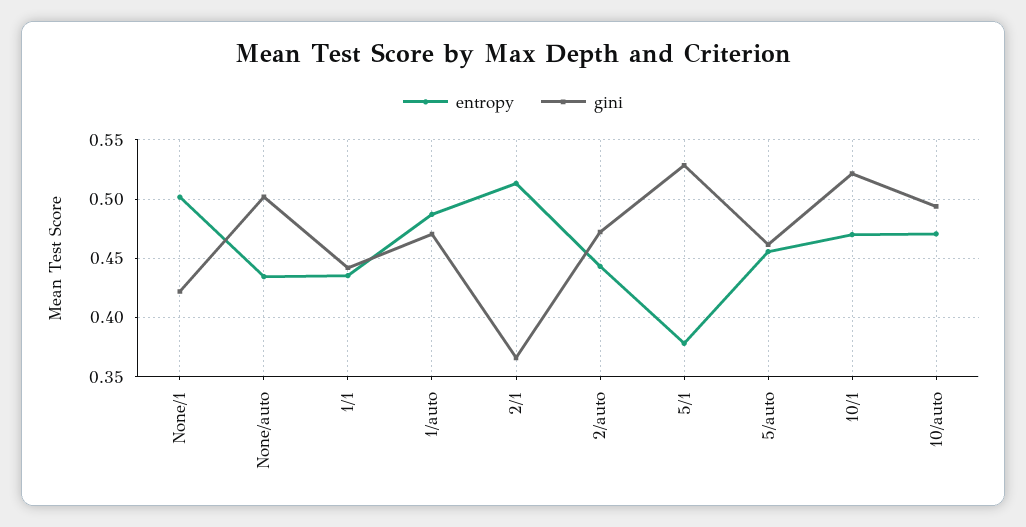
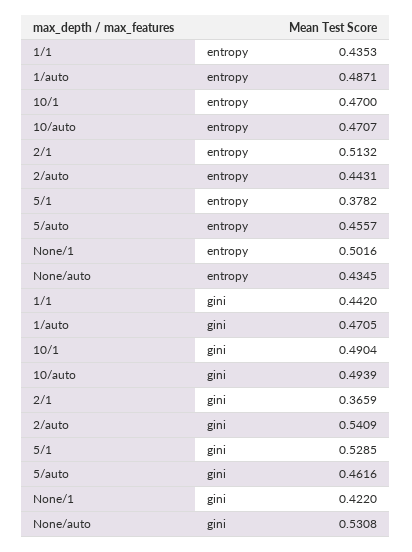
gini, None/auto: 0.5 -> 0.5308
gini, 2/auto: 0.47 -> 0.5409
gini, 10/1: 0.52 -> 0.4904

